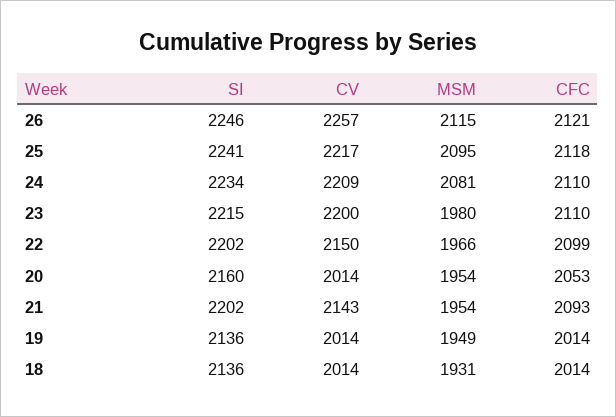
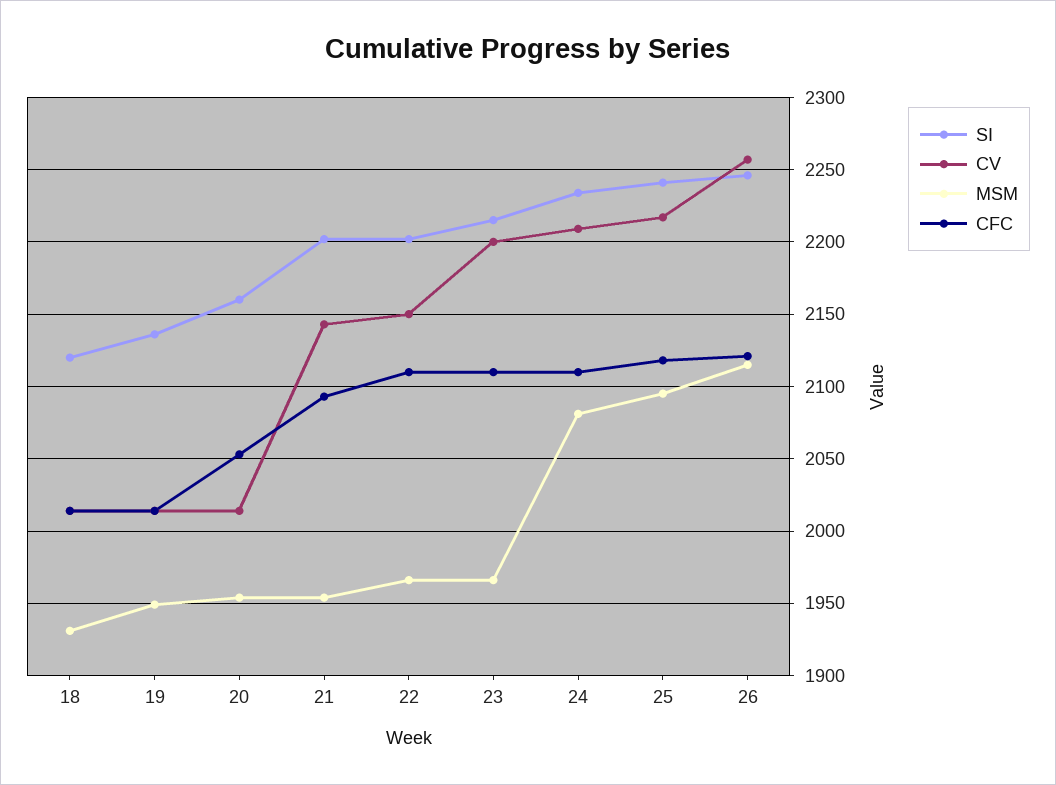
MSM, 23: 1980 -> 1965
CFC, 22: 2099 -> 2110
SI, 18: 2136 -> 2120

